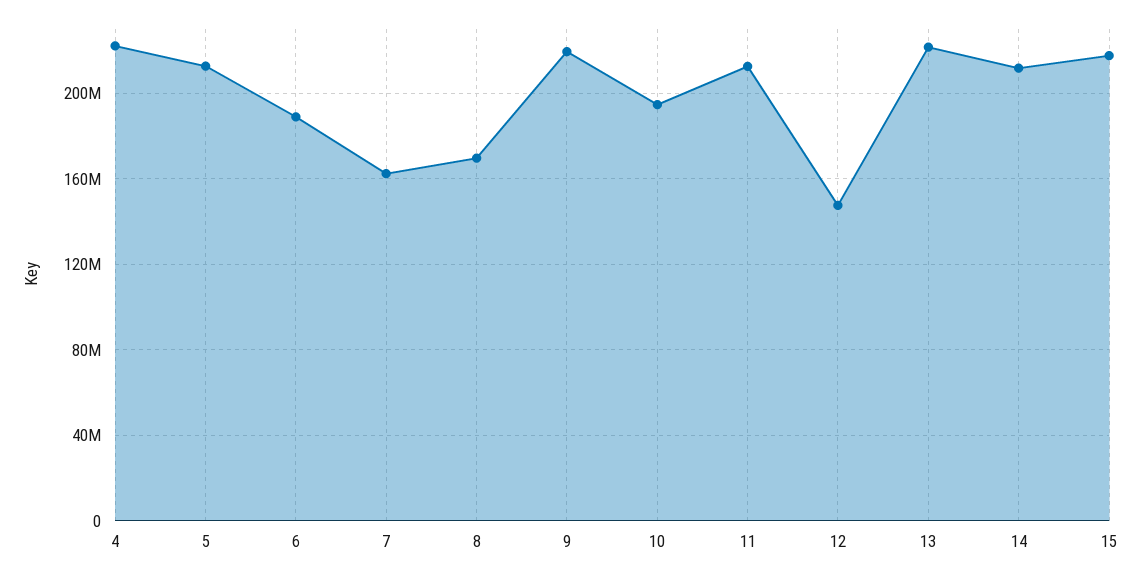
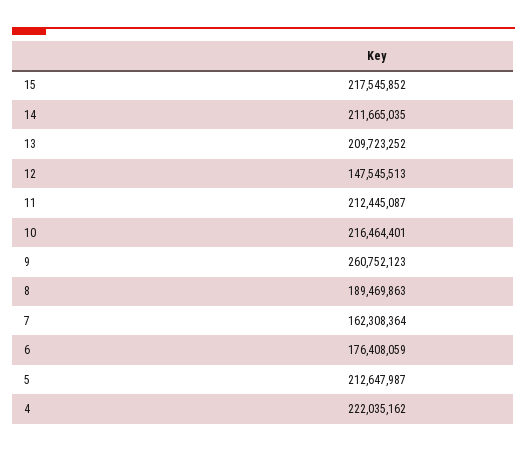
6: 190000000 -> 176408059
8: 170000000 -> 189469863
9: 220000000 -> 260752123
10: 195000000 -> 216464401
13: 220000000 -> 209723252

